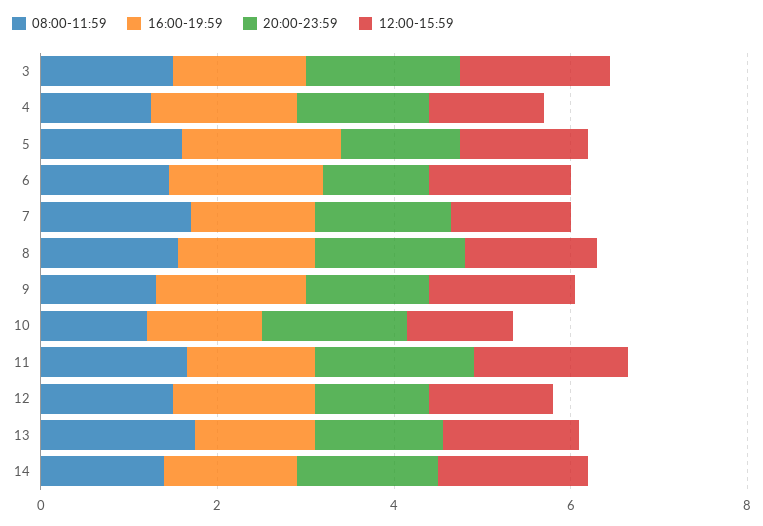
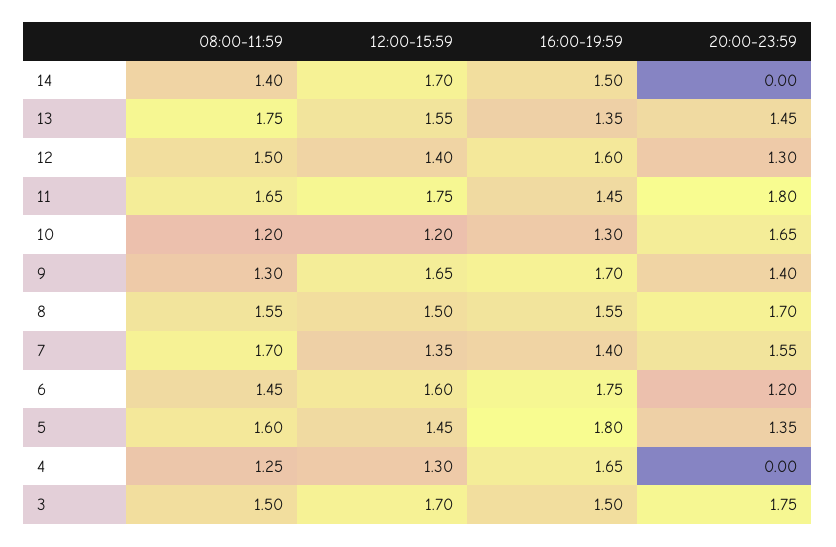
20:00-23:59, 4: 1.5 -> 0
20:00-23:59, 14: 1.5 -> 0

